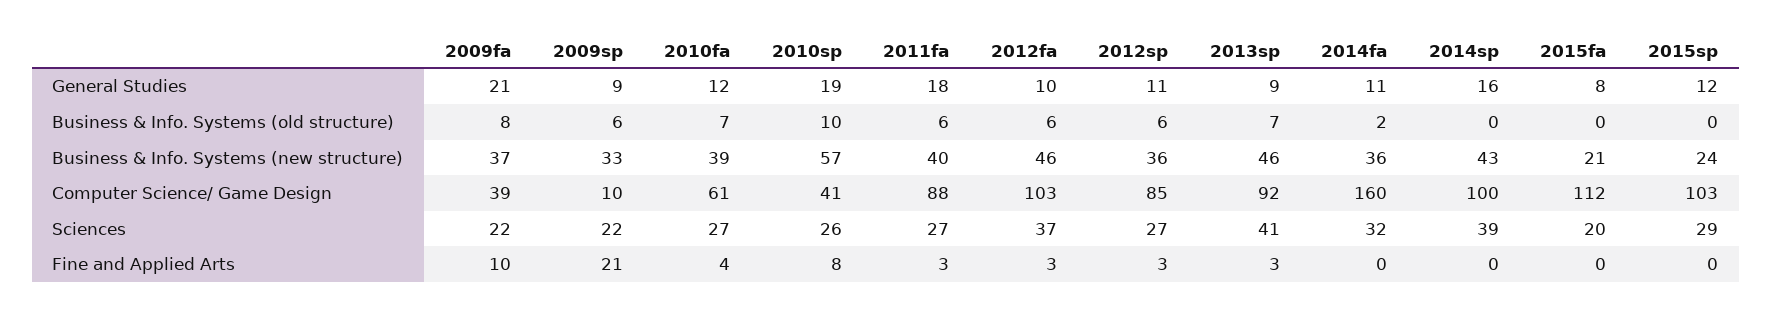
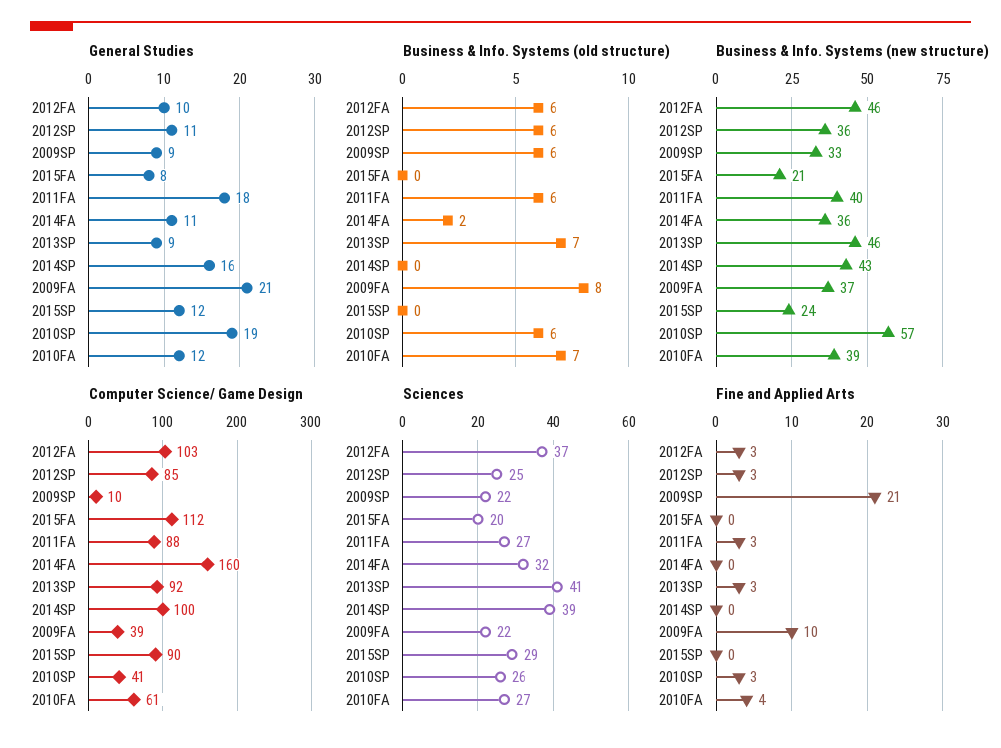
Business & Info. Systems (old structure), 2010sp: 10 -> 6
Computer Science/ Game Design, 2015sp: 103 -> 90
Sciences, 2012sp: 27 -> 25
Fine and Applied Arts, 2010sp: 8 -> 3

